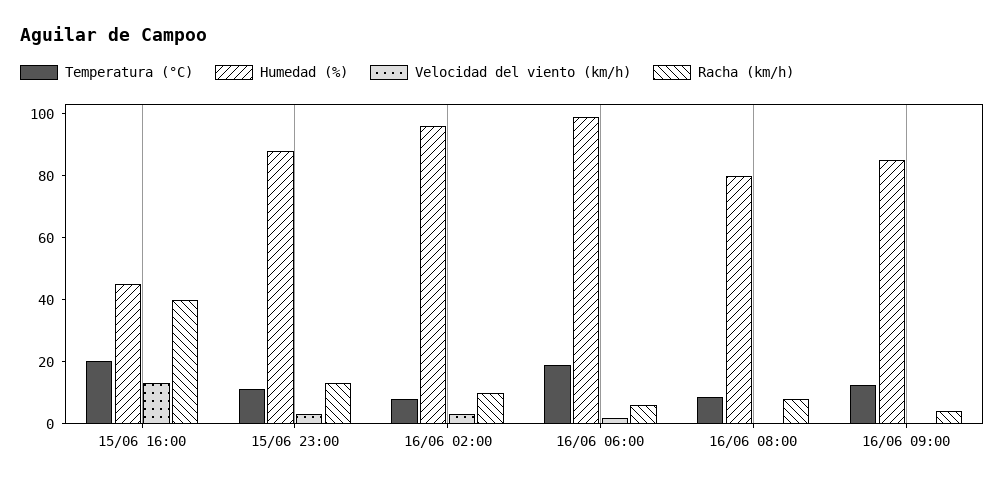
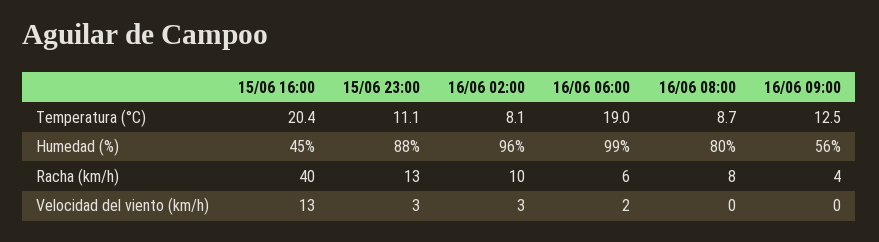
Humedad (%), 16/06 09:00: 85 -> 56

